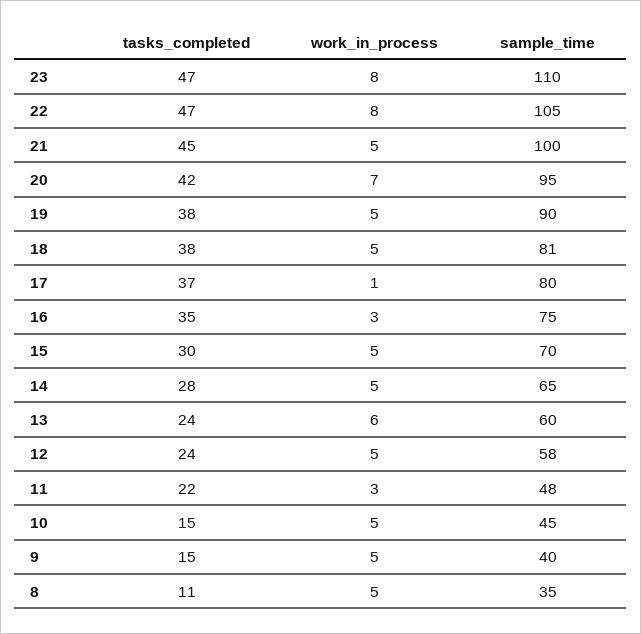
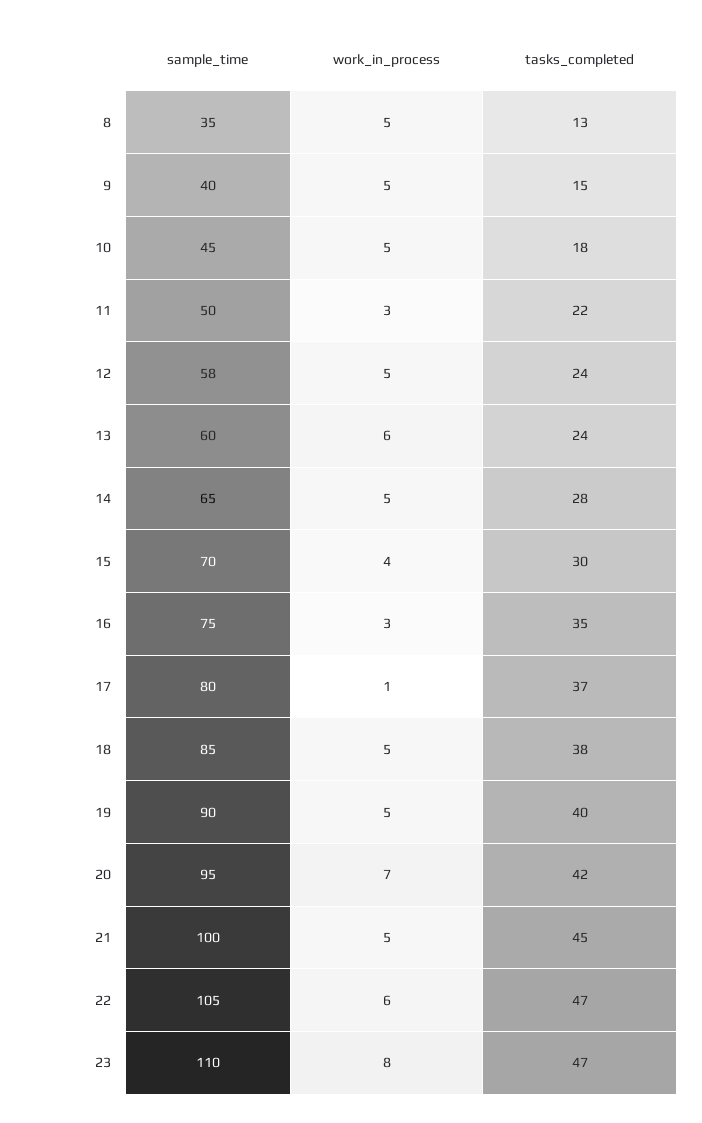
work_in_process, 22: 8 -> 6
tasks_completed, 19: 38 -> 40
sample_time, 18: 81 -> 85
work_in_process, 15: 5 -> 4
sample_time, 11: 48 -> 50
tasks_completed, 10: 15 -> 18
tasks_completed, 8: 11 -> 13

